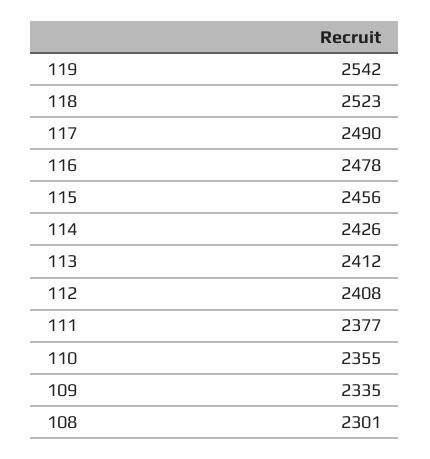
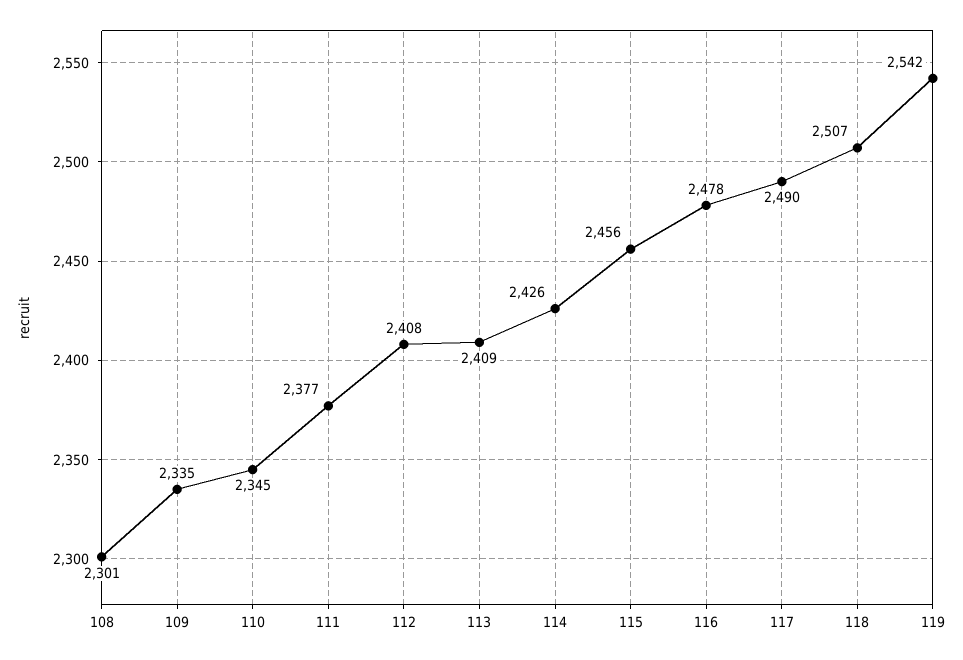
118: 2523 -> 2507
113: 2412 -> 2409
110: 2355 -> 2345

